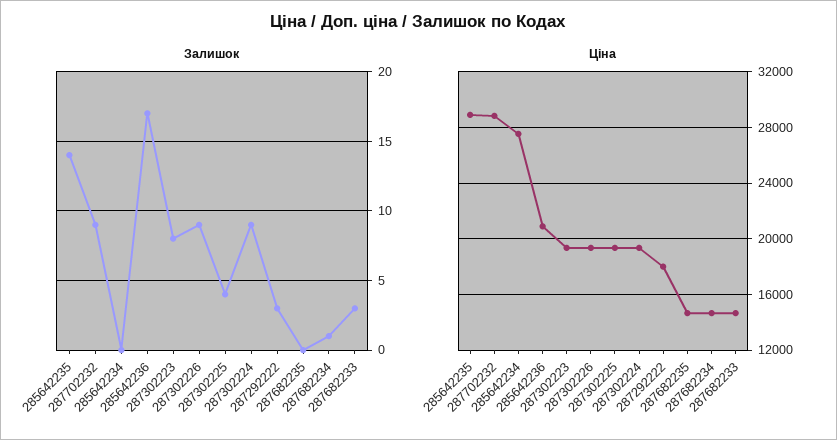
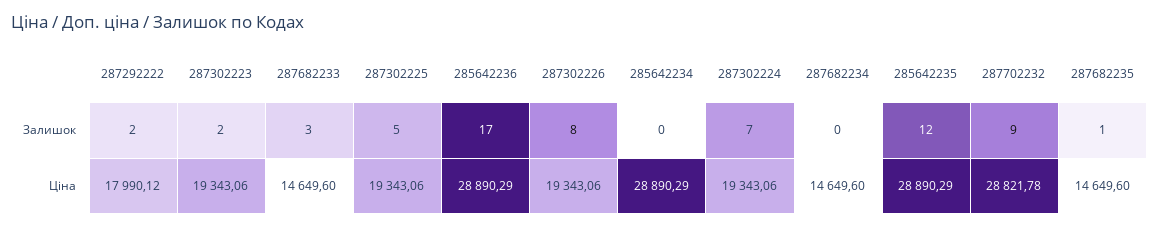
Залишок, 285642235: 14 -> 12
Залишок, 287302223: 8 -> 2
Залишок, 287302226: 9 -> 8
Залишок, 287302225: 4 -> 5
Залишок, 287302224: 9 -> 7
Залишок, 287292222: 3 -> 2
Залишок, 287682235: 0 -> 1
Залишок, 287682234: 1 -> 0
Ціна, 285642234: 27500 -> 28890.29
Ціна, 285642236: 21000 -> 28890.29

